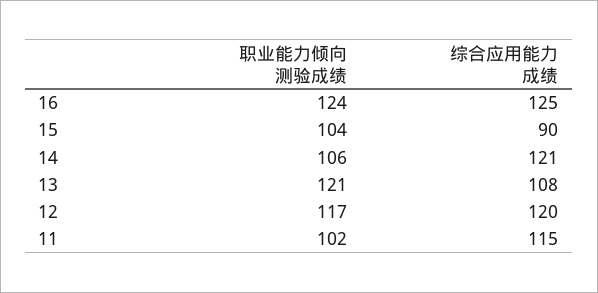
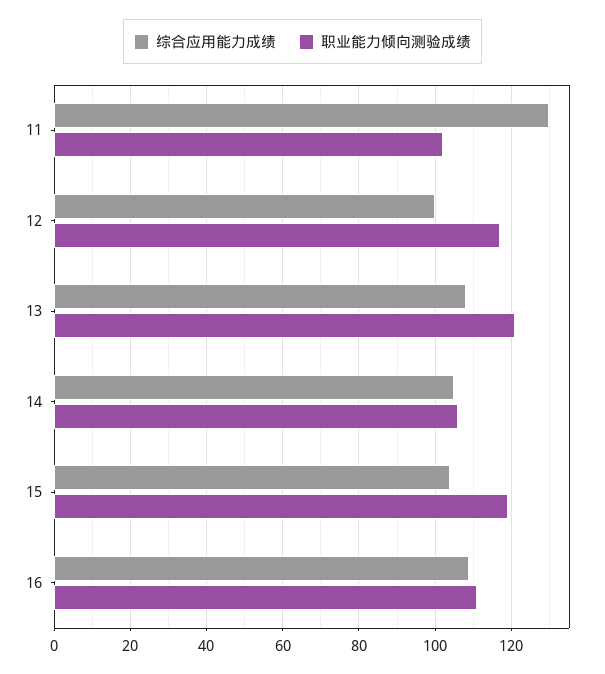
职业能力倾向测验成绩, 16: 124 -> 110
综合应用能力成绩, 16: 125 -> 110
职业能力倾向测验成绩, 15: 104 -> 120
综合应用能力成绩, 15: 90 -> 105
综合应用能力成绩, 14: 121 -> 105
综合应用能力成绩, 12: 120 -> 100
综合应用能力成绩, 11: 115 -> 130

